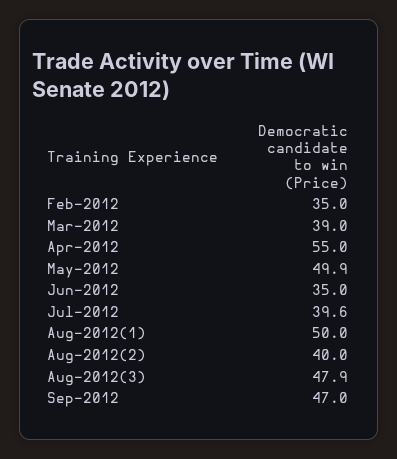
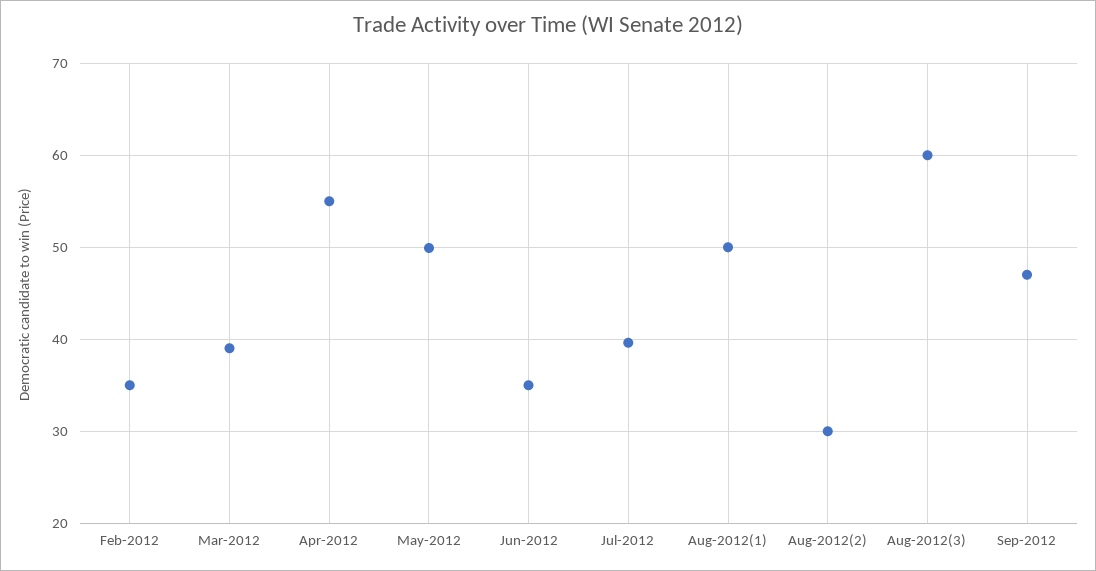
Aug-2012(2): 40 -> 30
Aug-2012(3): 47.9 -> 60

